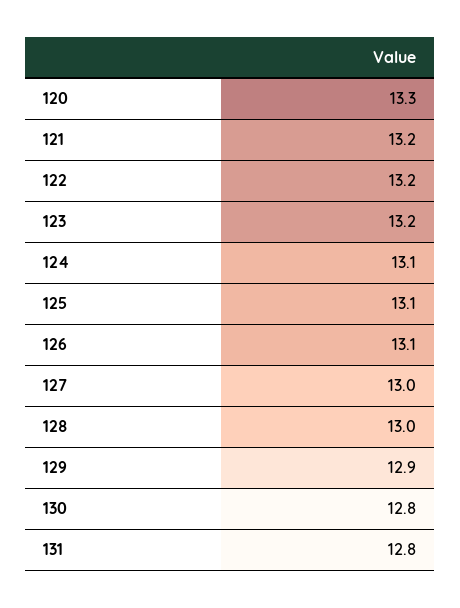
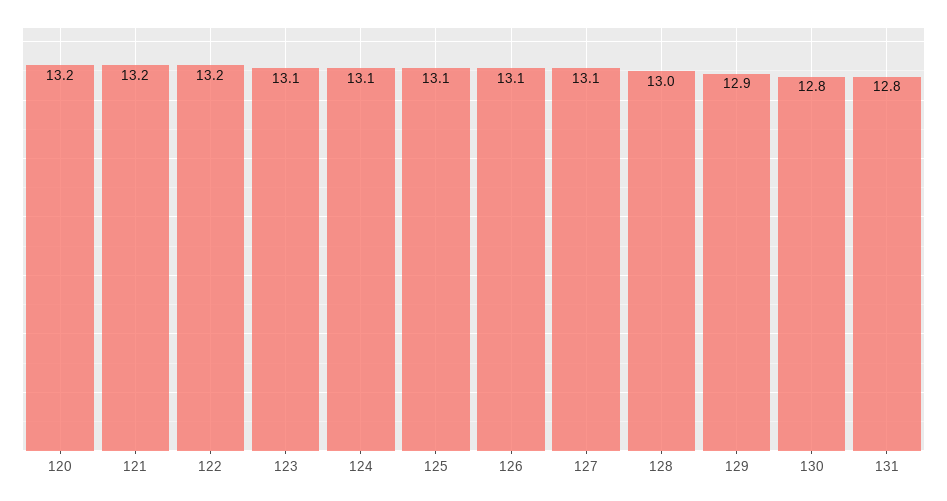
120: 13.3 -> 13.2
123: 13.2 -> 13.1
127: 13 -> 13.1

